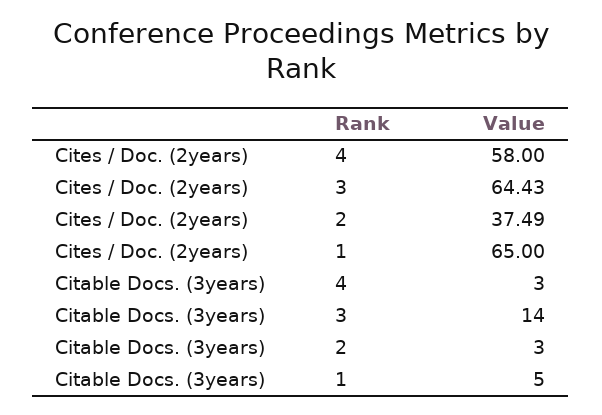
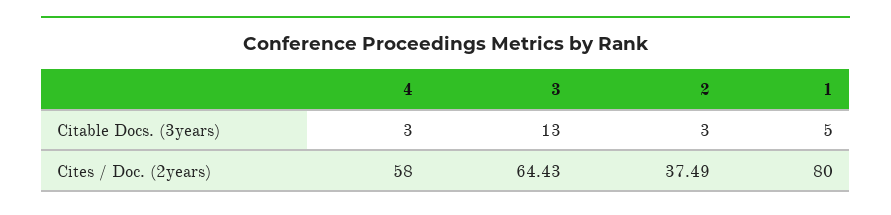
Cites / Doc. (2years), 1: 65 -> 80
Citable Docs. (3years), 3: 14 -> 13

